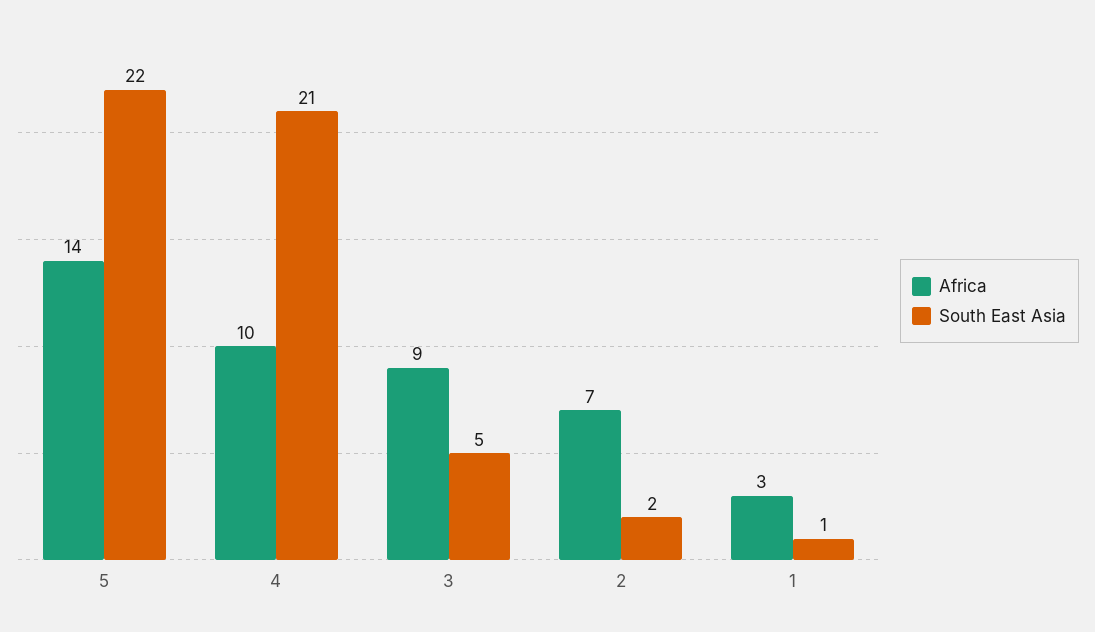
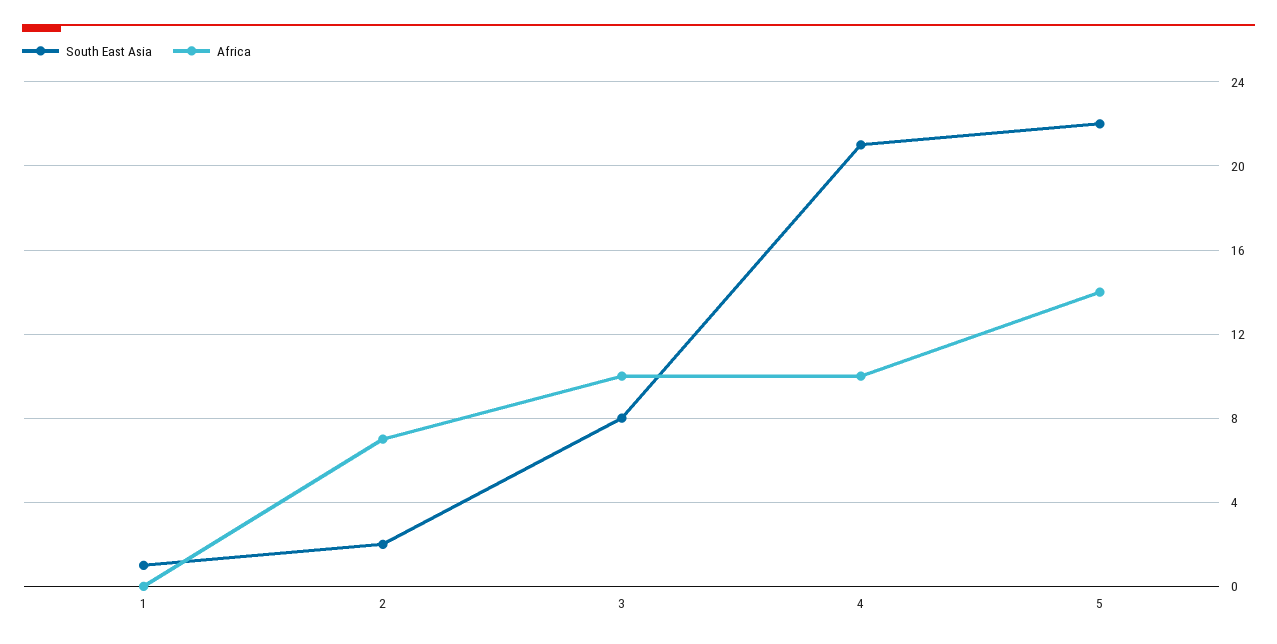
Africa, 3: 9 -> 10
South East Asia, 3: 5 -> 8
Africa, 1: 3 -> 0

